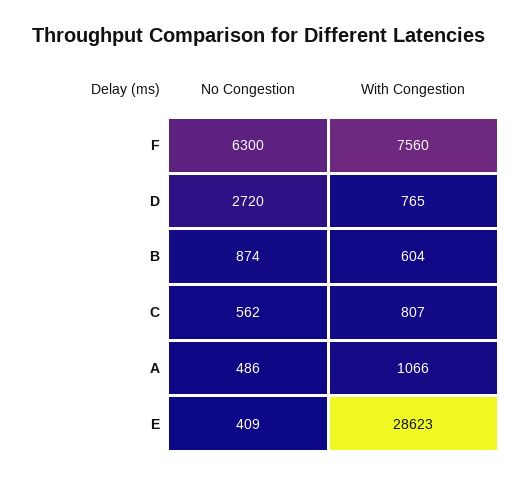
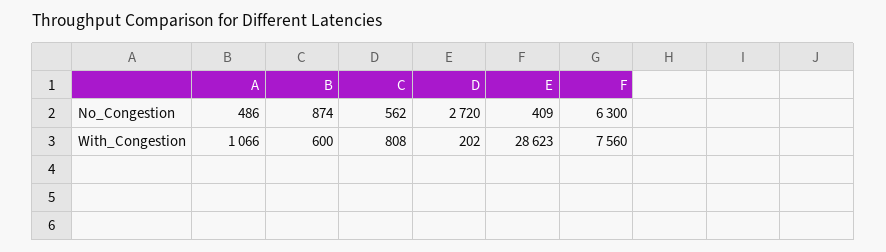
With Congestion, D: 765 -> 202
With Congestion, B: 604 -> 600
With Congestion, C: 807 -> 808

